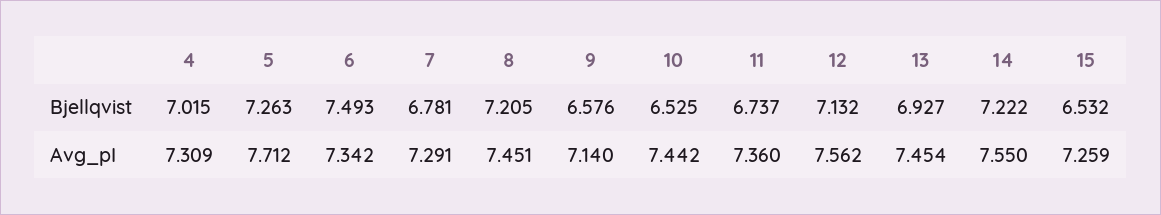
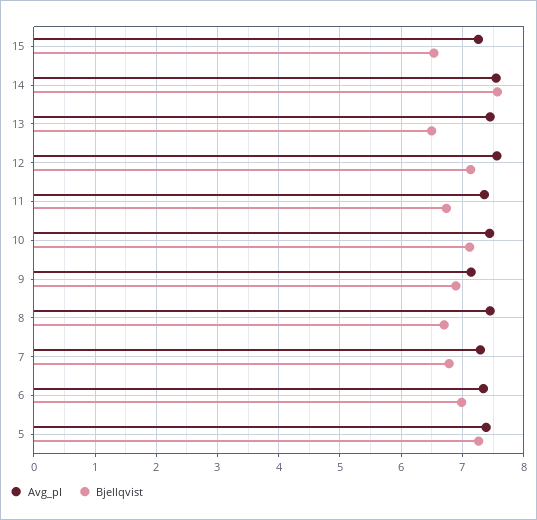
Bjellqvist, 4: 7.015 -> none
Bjellqvist, 6: 7.493 -> 7
Bjellqvist, 8: 7.205 -> 6.7
Bjellqvist, 9: 6.576 -> 6.9
Bjellqvist, 10: 6.525 -> 7.1
Bjellqvist, 13: 6.927 -> 6.5
Bjellqvist, 14: 7.222 -> 7.6
Avg_pI, 4: 7.309 -> none
Avg_pI, 5: 7.712 -> 7.4

